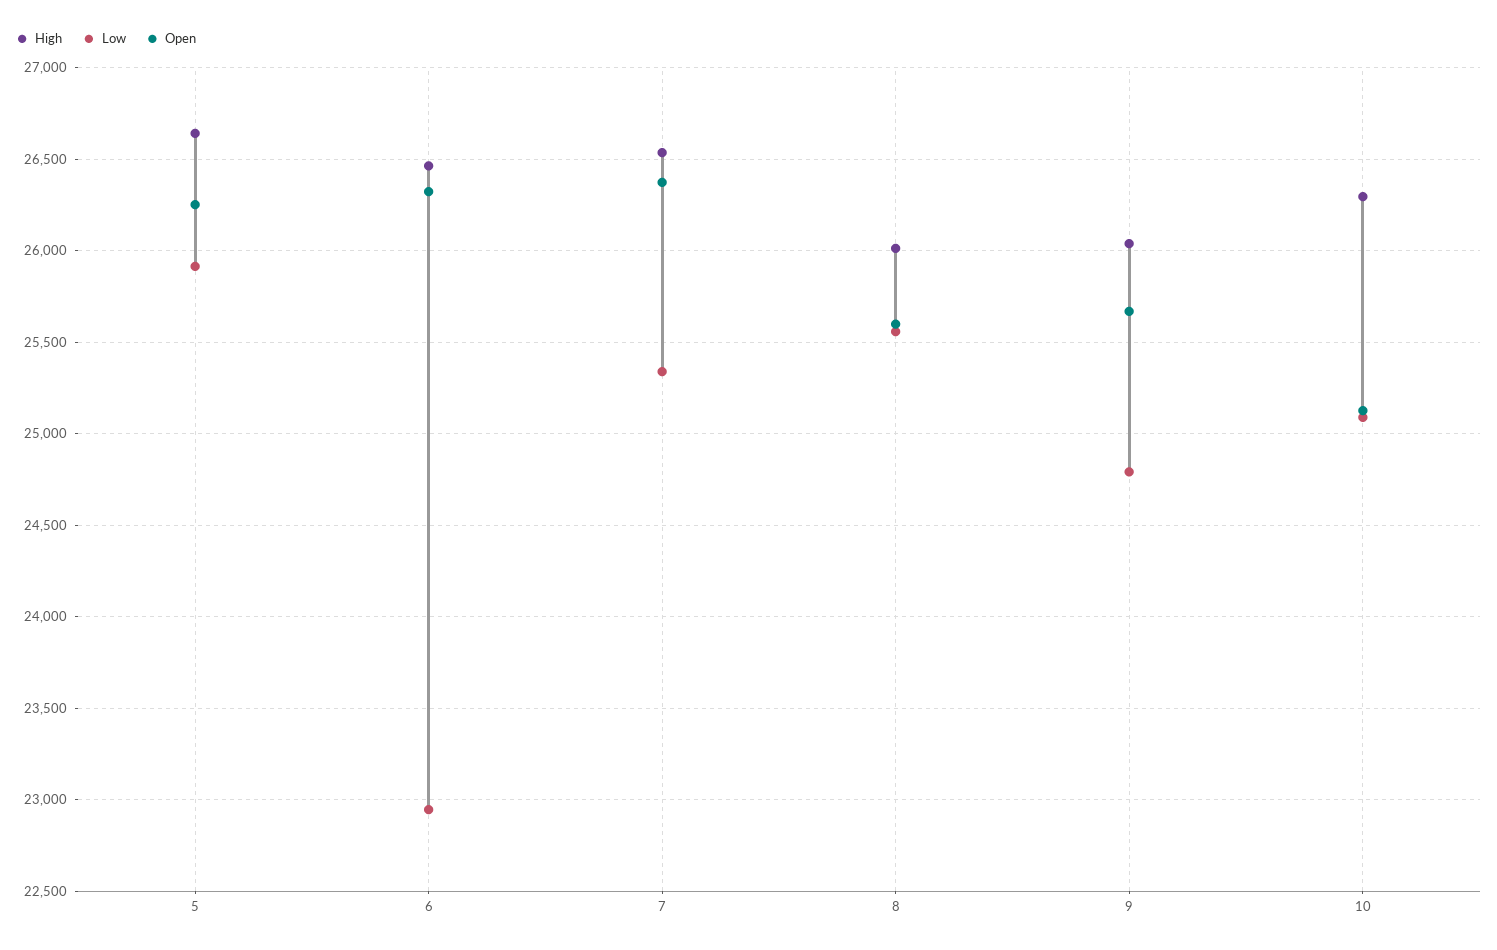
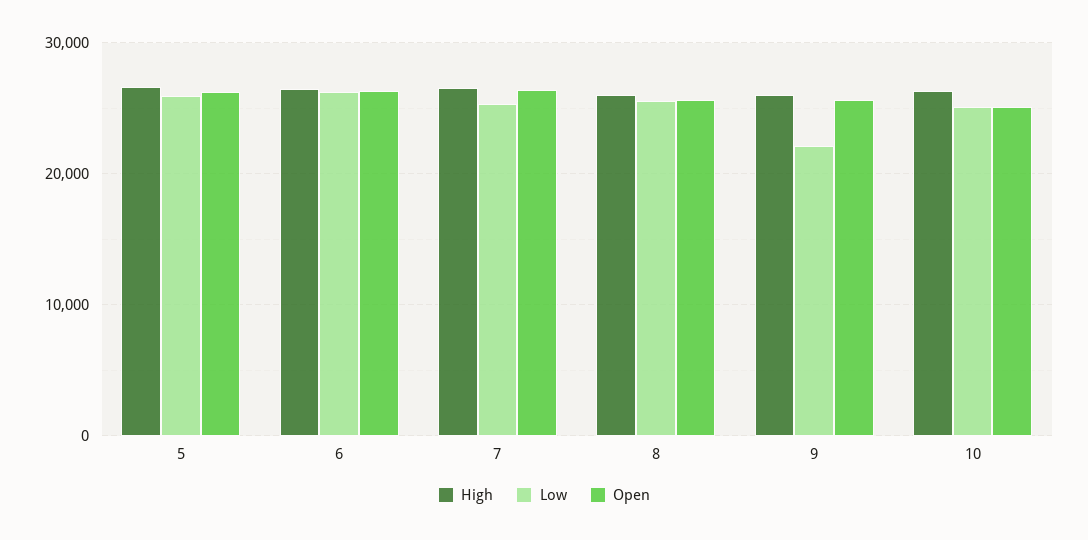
Low, 6: 22950 -> 26000
Low, 9: 24800 -> 22000

